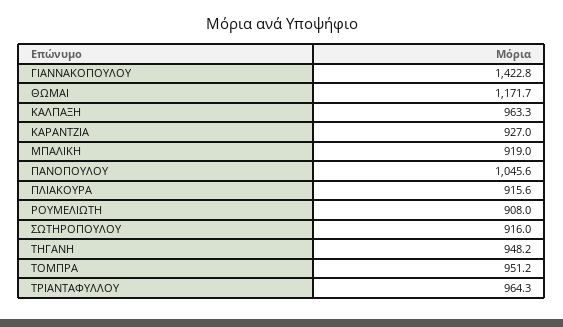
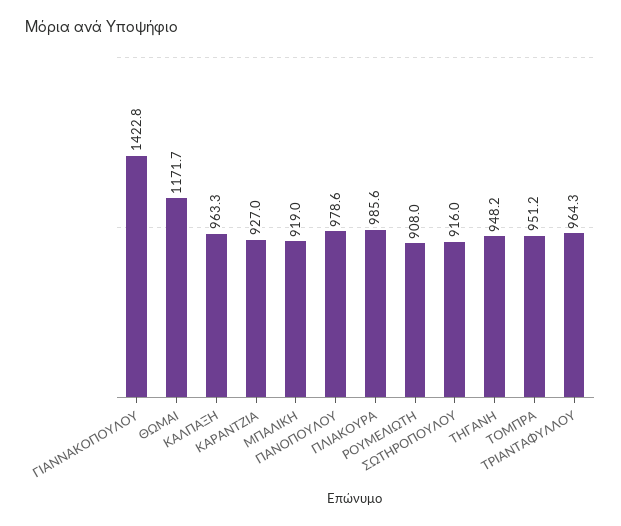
ΠΑΝΟΠΟΥΛΟΥ: 1045.6 -> 978.6
ΠΛΙΑΚΟΥΡΑ: 915.6 -> 985.6

